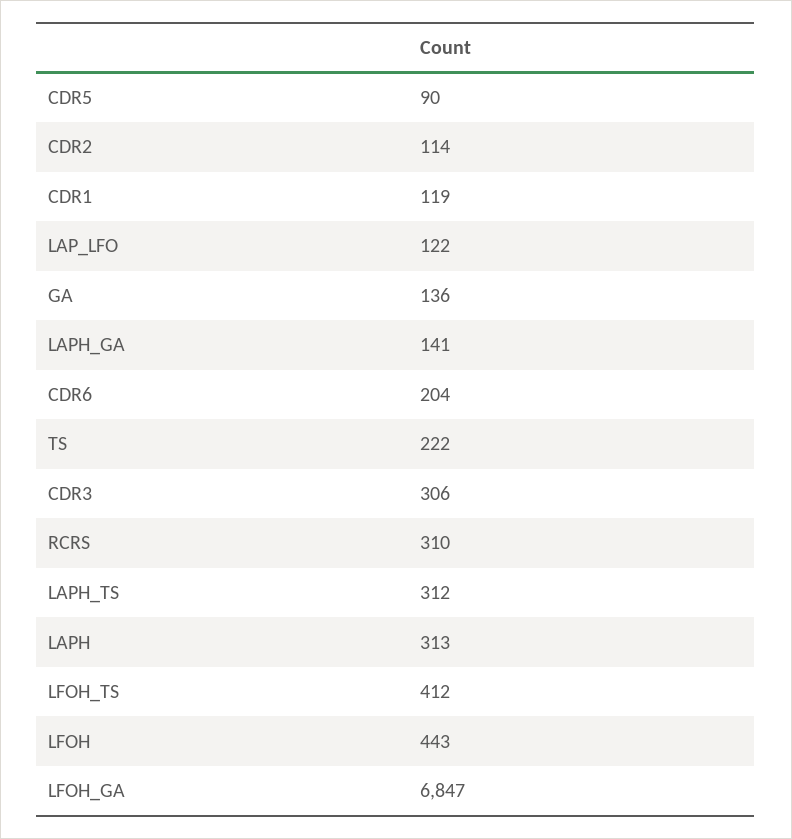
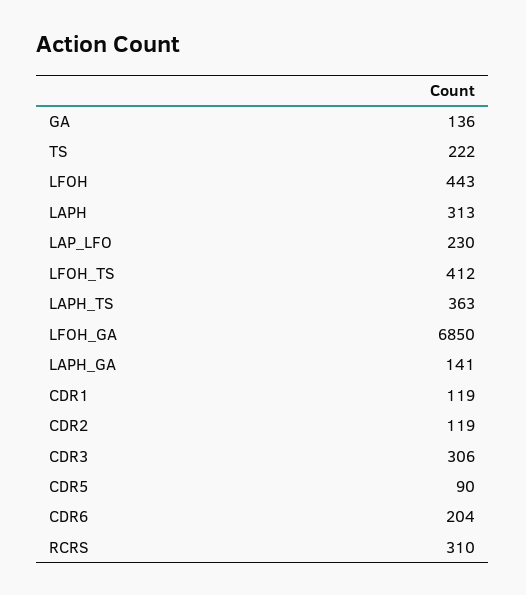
CDR2: 114 -> 119
LAP_LFO: 122 -> 230
LAPH_TS: 312 -> 363
LFOH_GA: 6847 -> 6850

